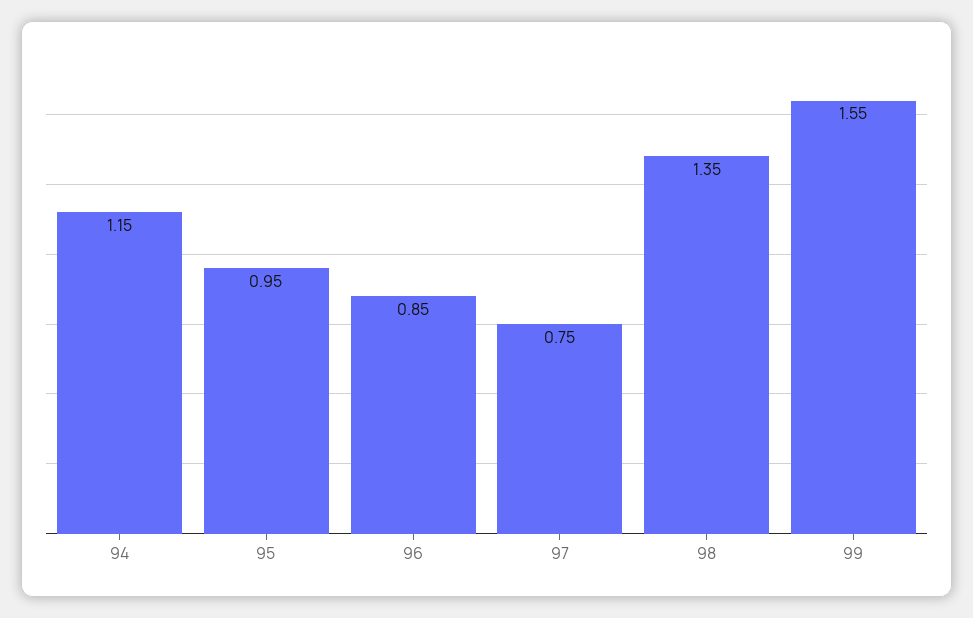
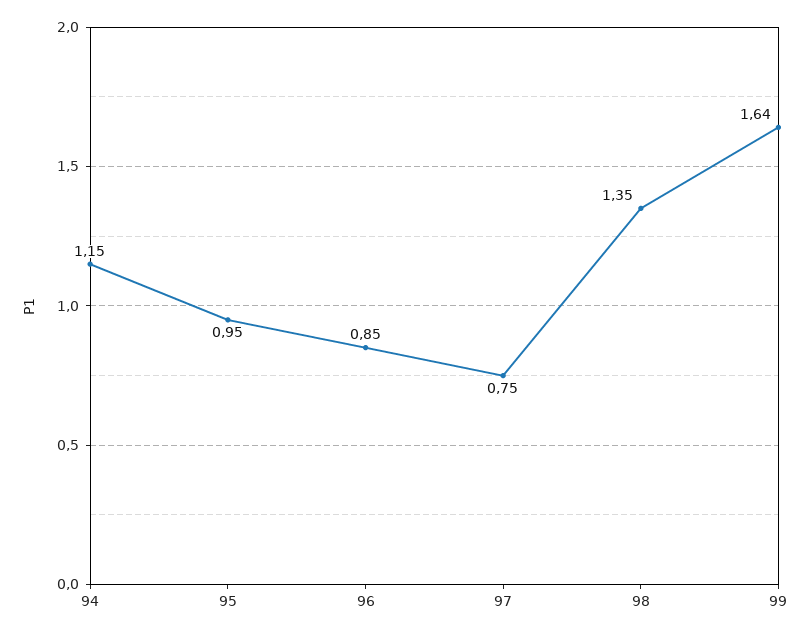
99: 1.55 -> 1.64

